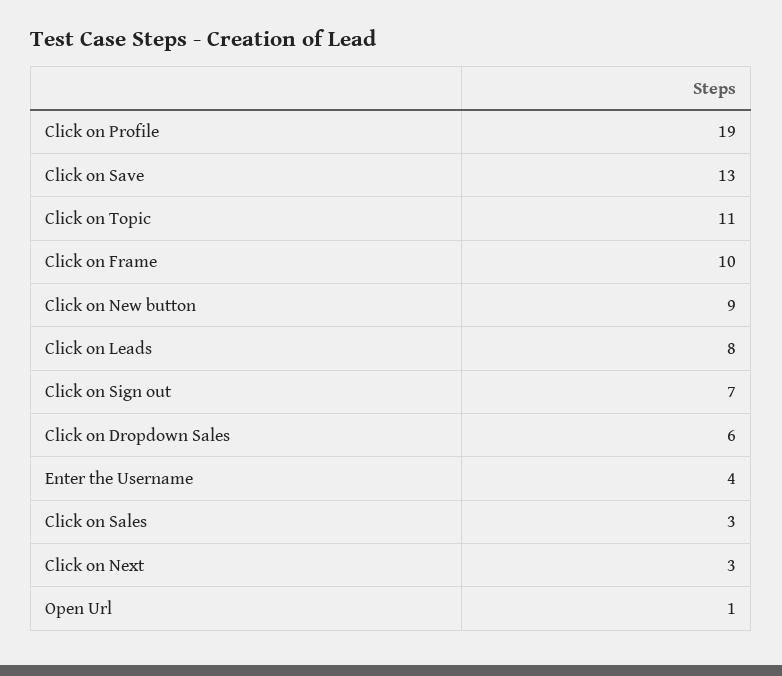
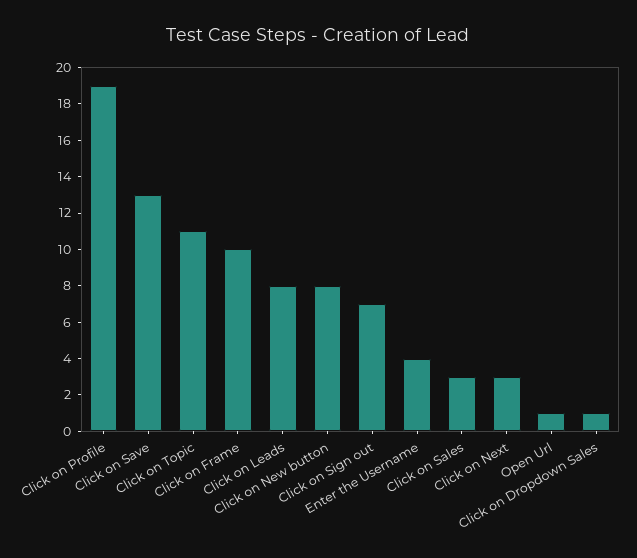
Click on New button: 9 -> 8
Click on Dropdown Sales: 6 -> 1

